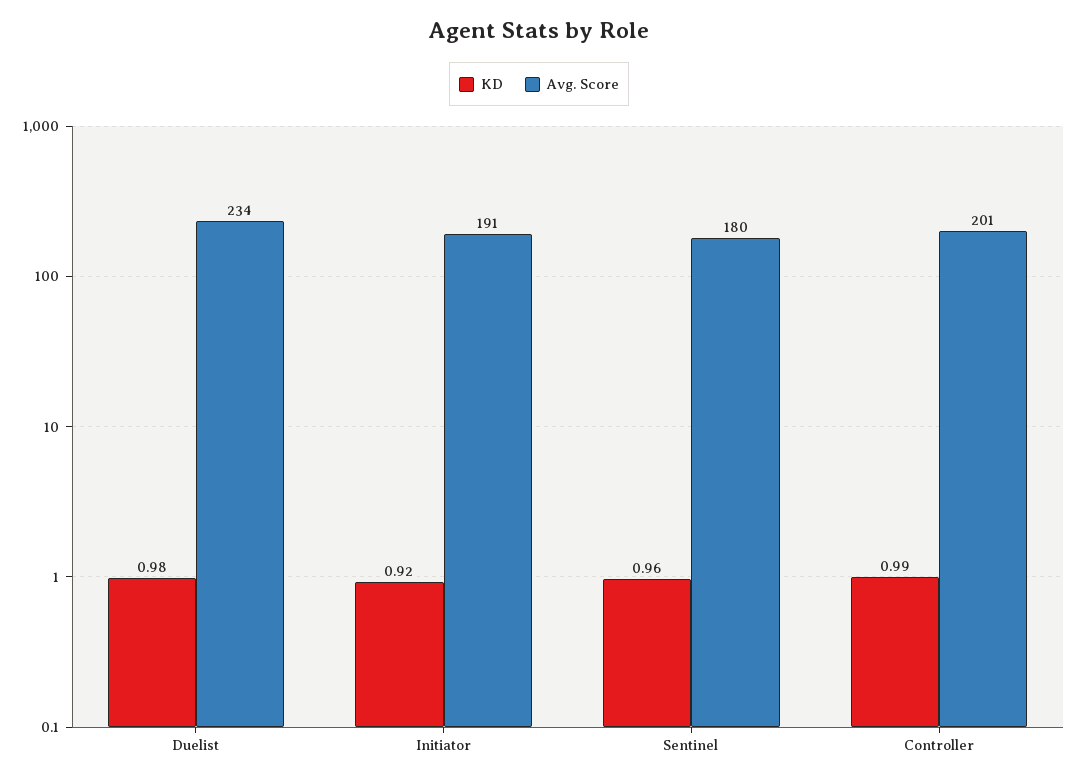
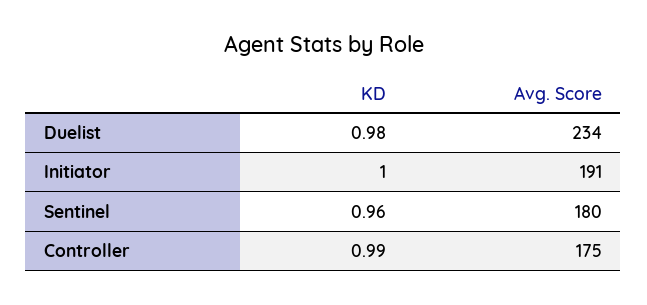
KD, Initiator: 0.92 -> 1
Avg. Score, Controller: 201 -> 175

